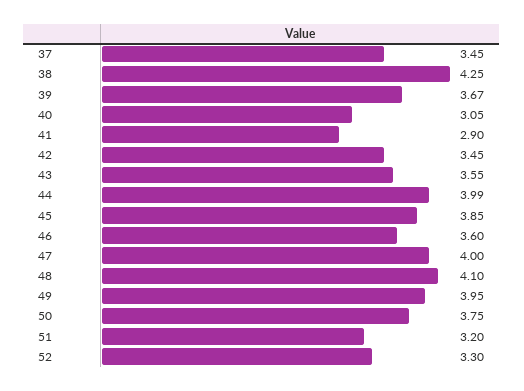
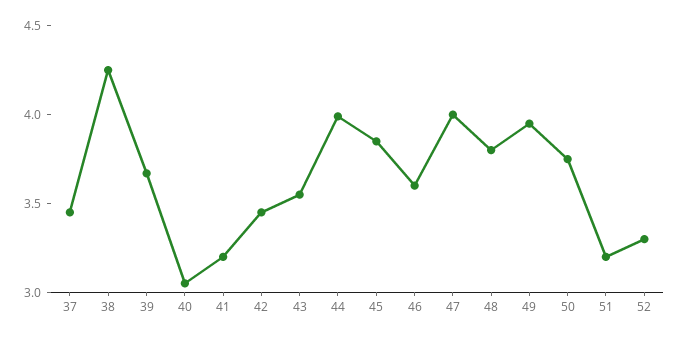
41: 2.9 -> 3.2
48: 4.1 -> 3.8

